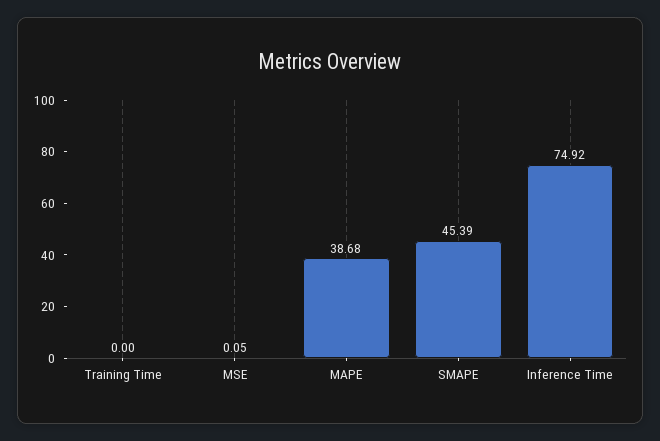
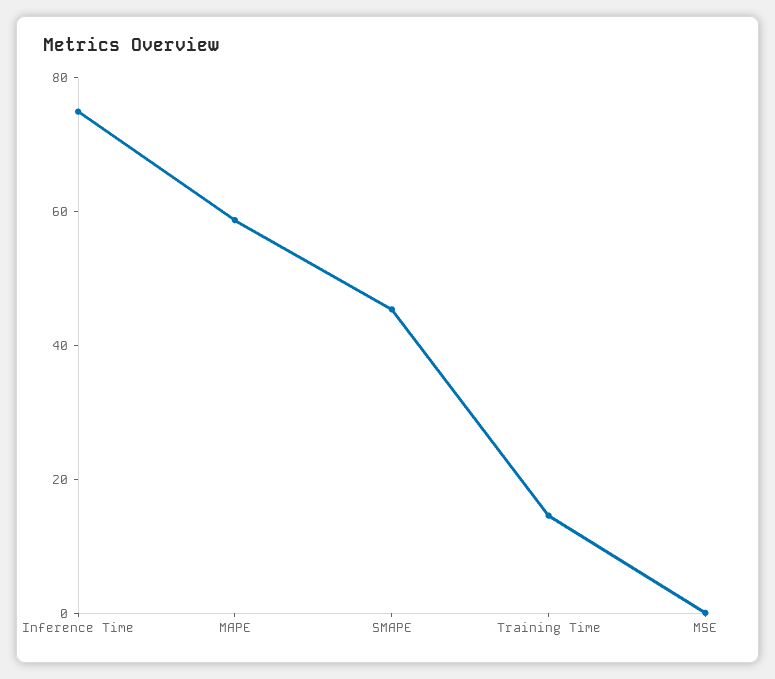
Training Time: 0 -> 15
MAPE: 38.68 -> 60

